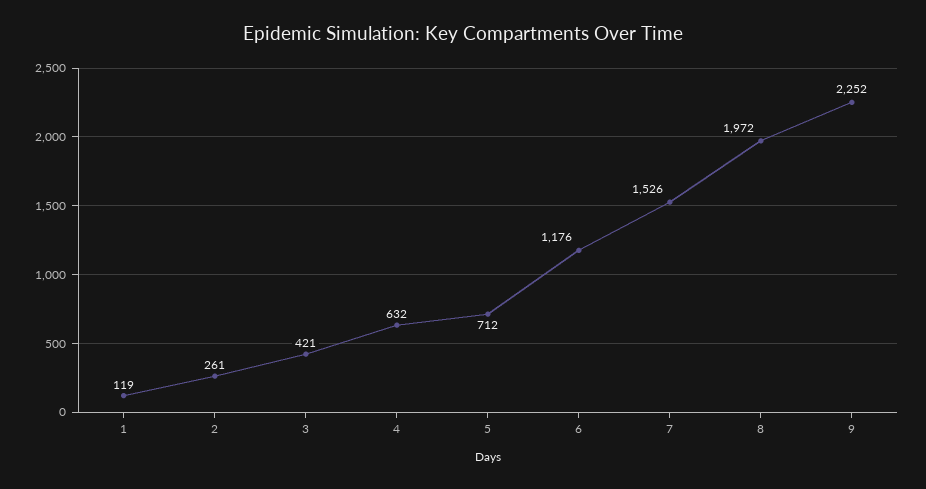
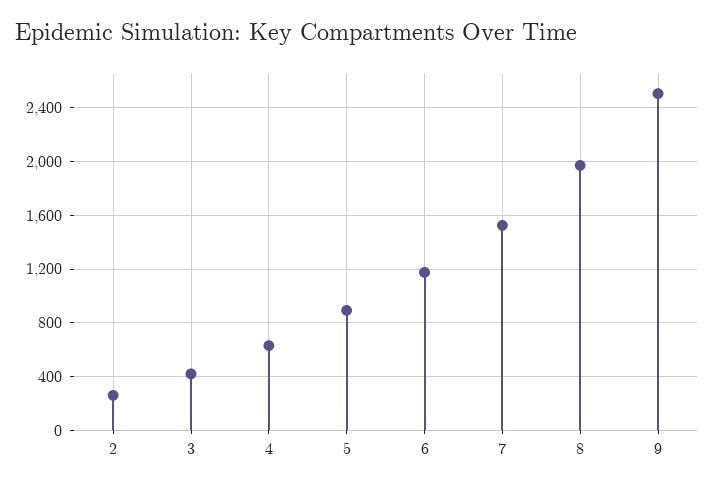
1: 119 -> none
5: 712 -> 900
9: 2252 -> 2500

